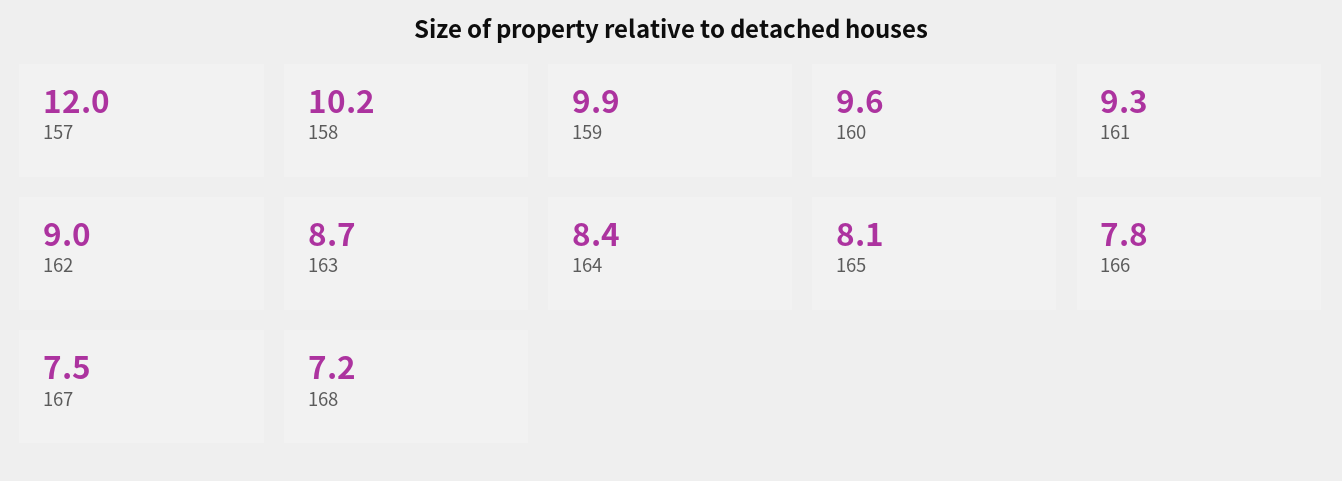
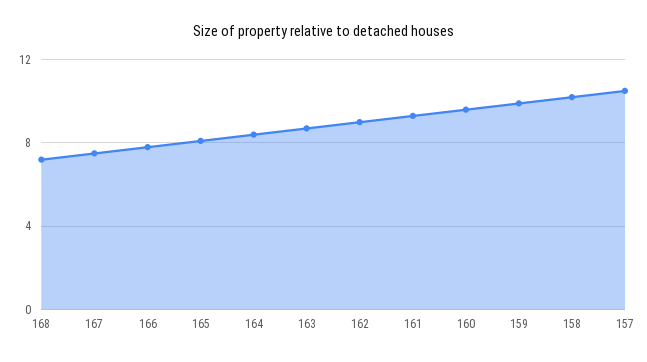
157: 12 -> 10.5

